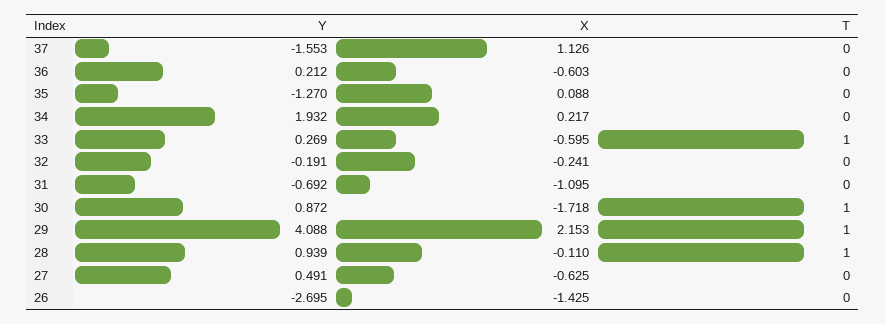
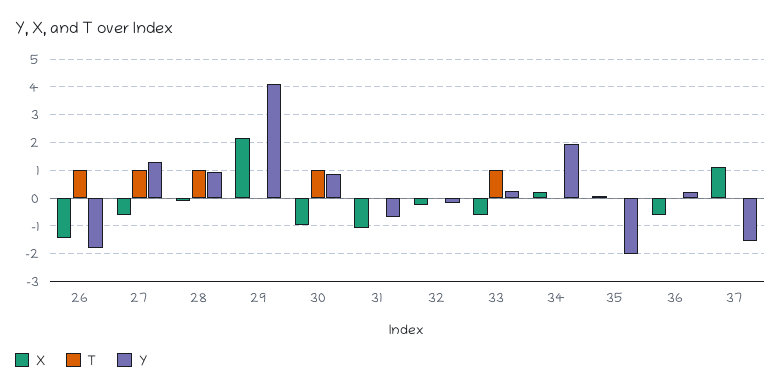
Y, 35: -1.27 -> -2
X, 30: -1.718 -> -1
T, 29: 1 -> 0
Y, 27: 0.491 -> 1.25
T, 27: 0 -> 1
Y, 26: -2.695 -> -1.75
T, 26: 0 -> 1

